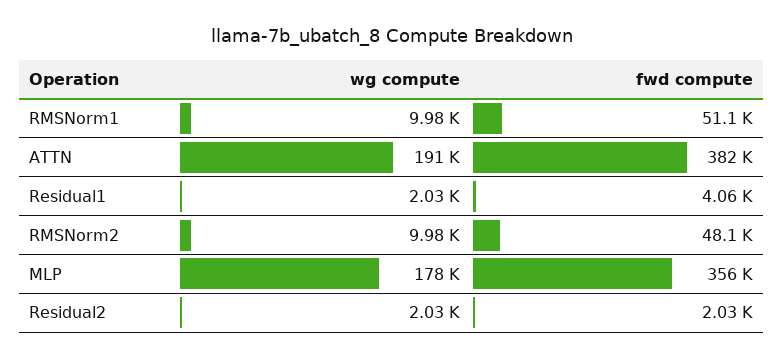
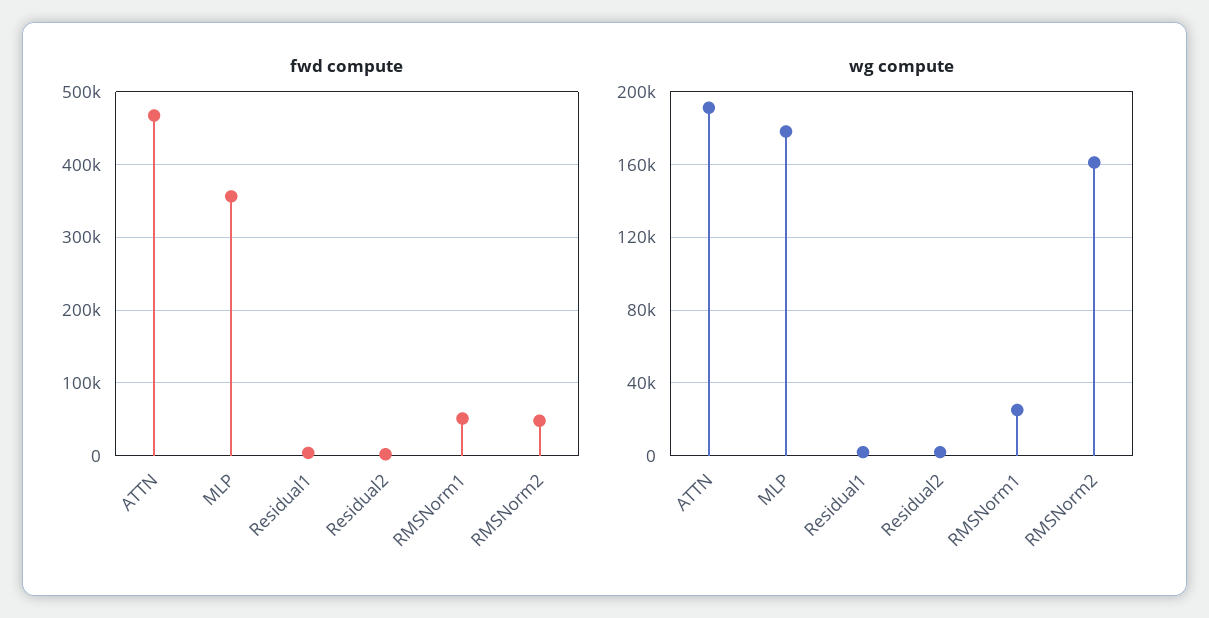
wg compute, RMSNorm1: 9980 -> 25000
fwd compute, ATTN: 382000 -> 470000
wg compute, RMSNorm2: 9980 -> 160000

